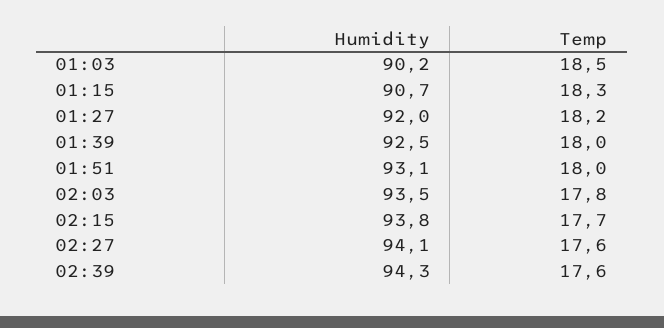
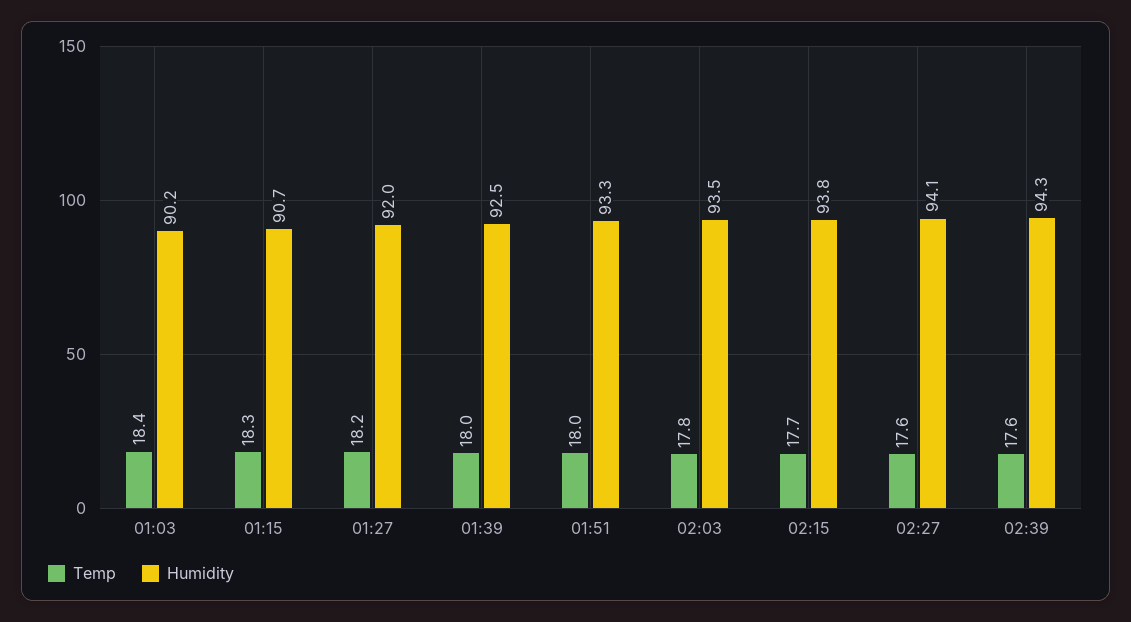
Temp, 01:03: 18.5 -> 18.4
Humidity, 01:51: 93.1 -> 93.3

